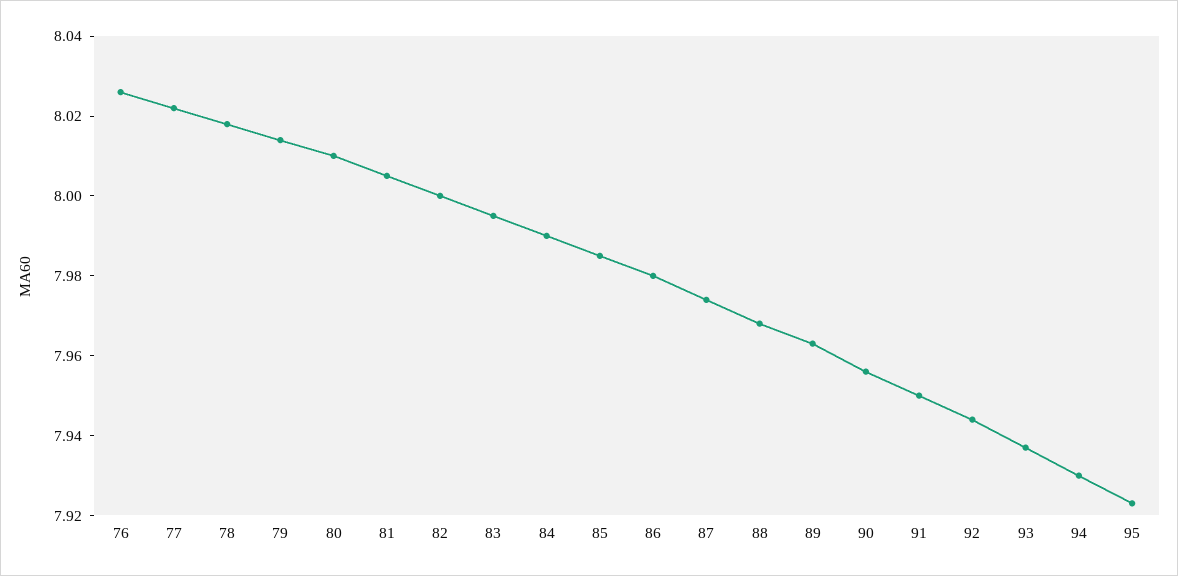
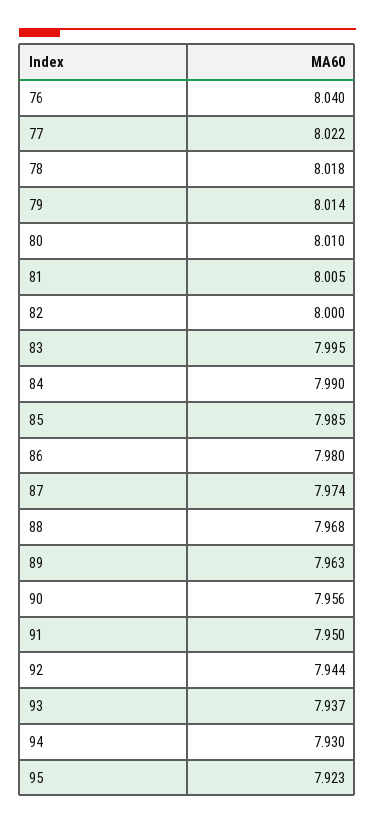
76: 8.025 -> 8.04

